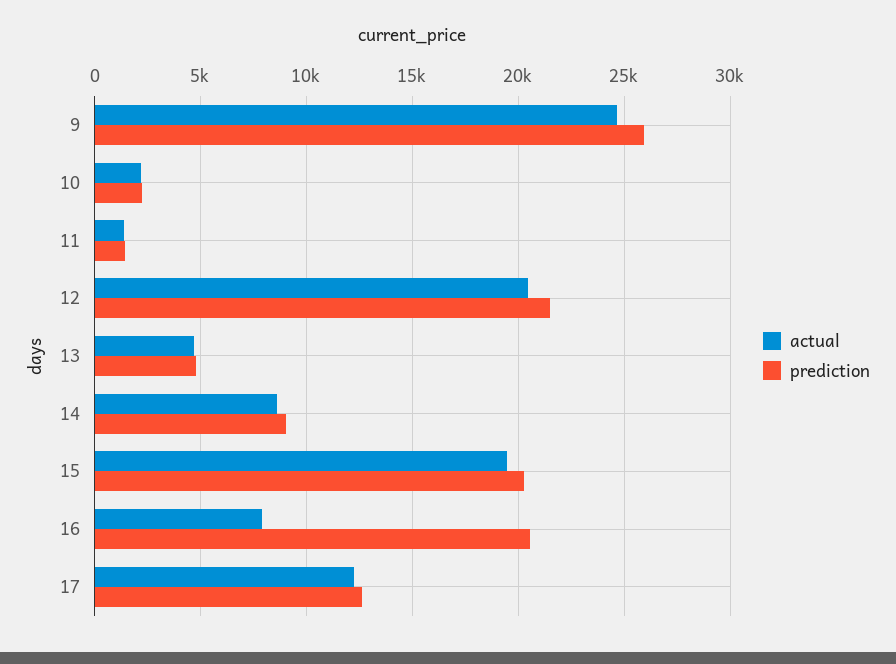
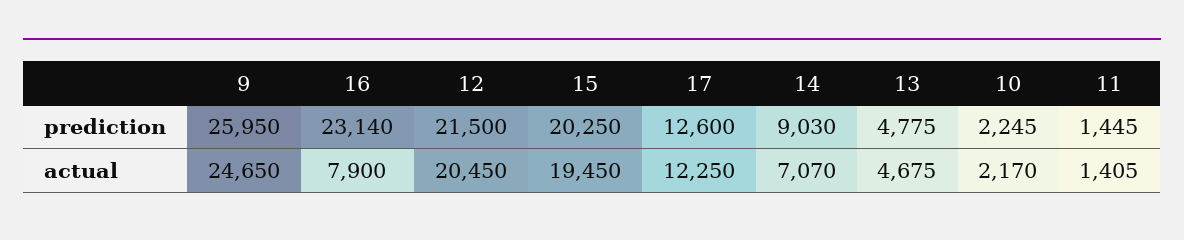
actual, 14: 8500 -> 7070
prediction, 16: 20500 -> 23140

